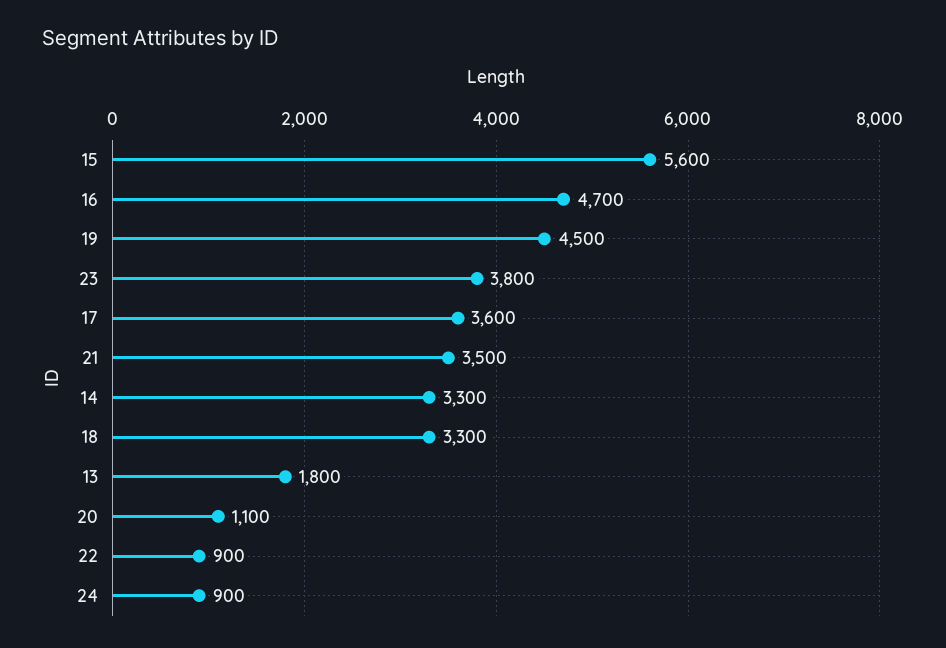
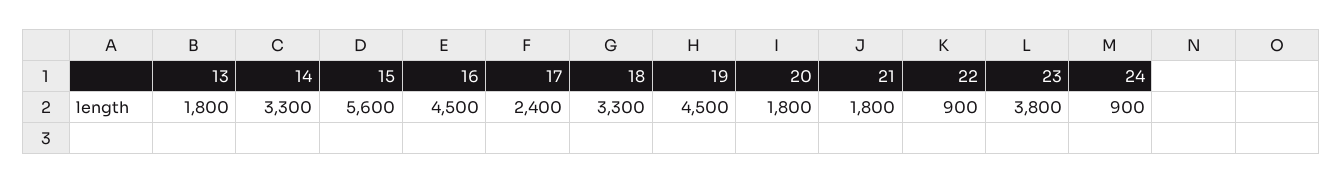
16: 4700 -> 4500
17: 3600 -> 2400
21: 3500 -> 1800
20: 1100 -> 1800

